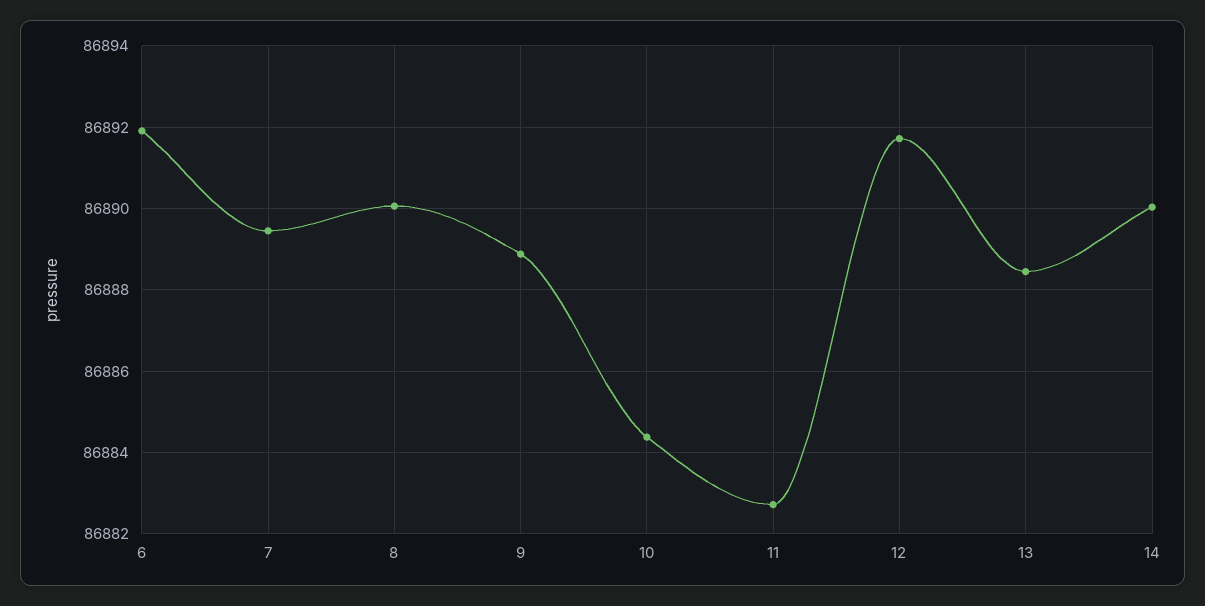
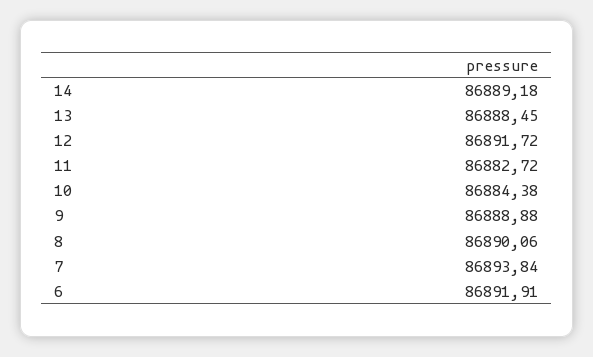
7: 86889.4 -> 86893.84
14: 86890 -> 86889.18

